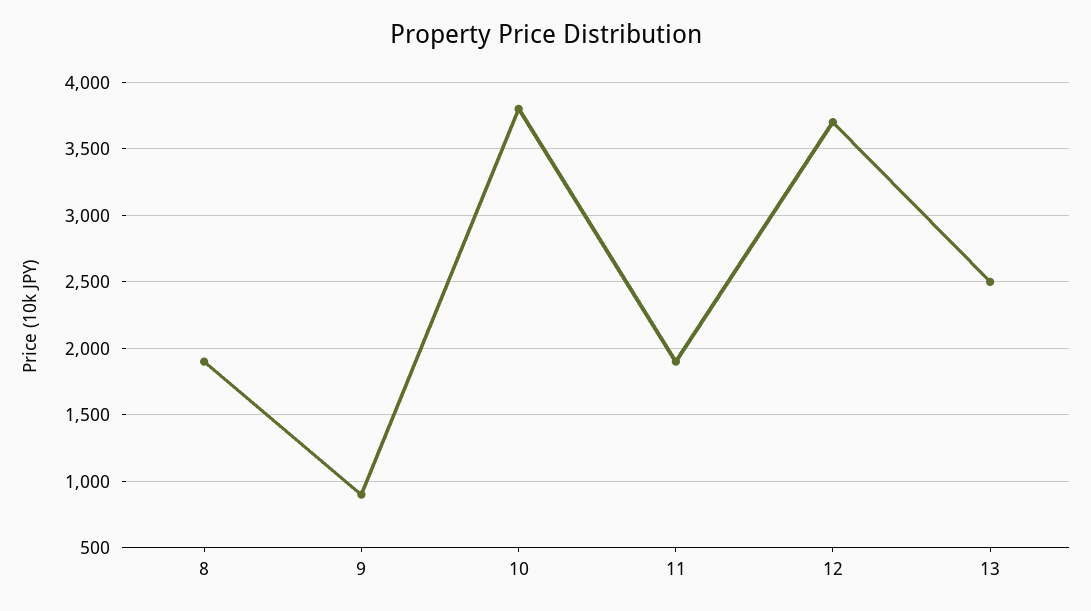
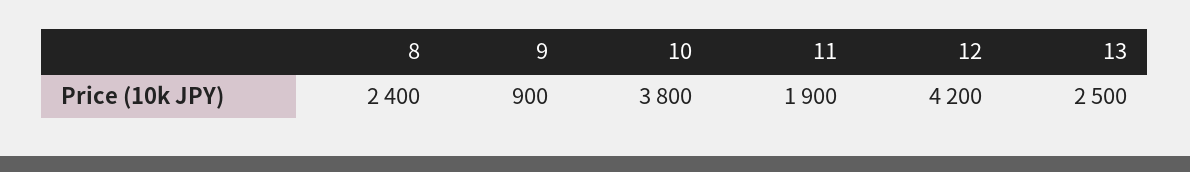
8: 1900 -> 2400
12: 3700 -> 4200

